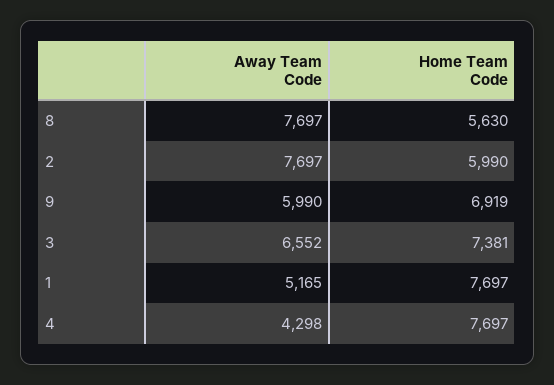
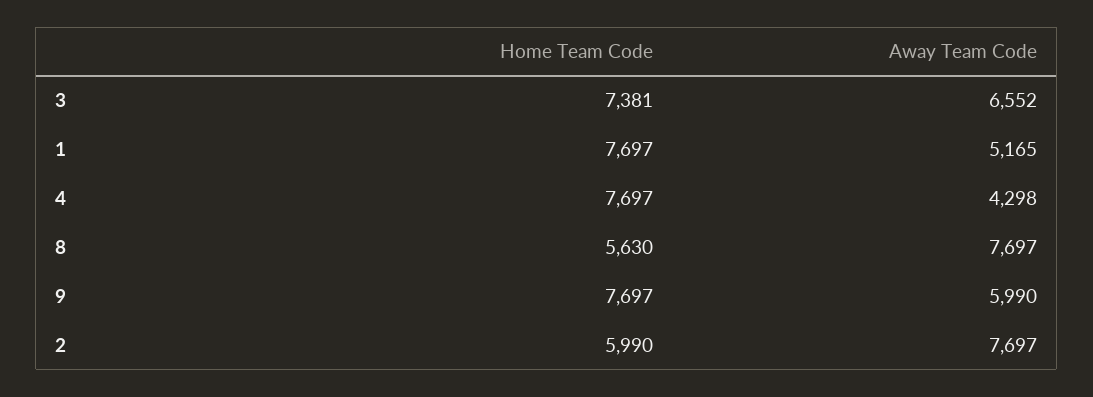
Home Team Code, 9: 6919 -> 7697

